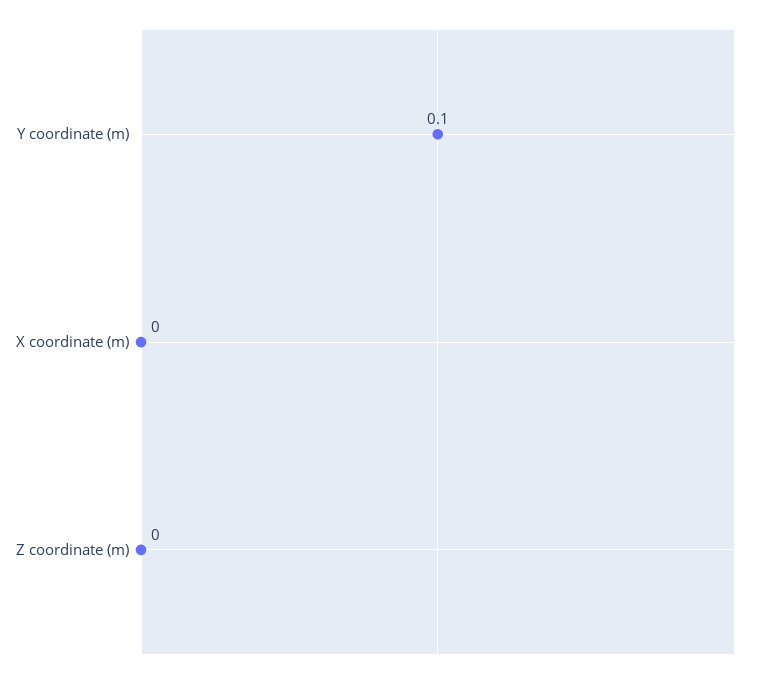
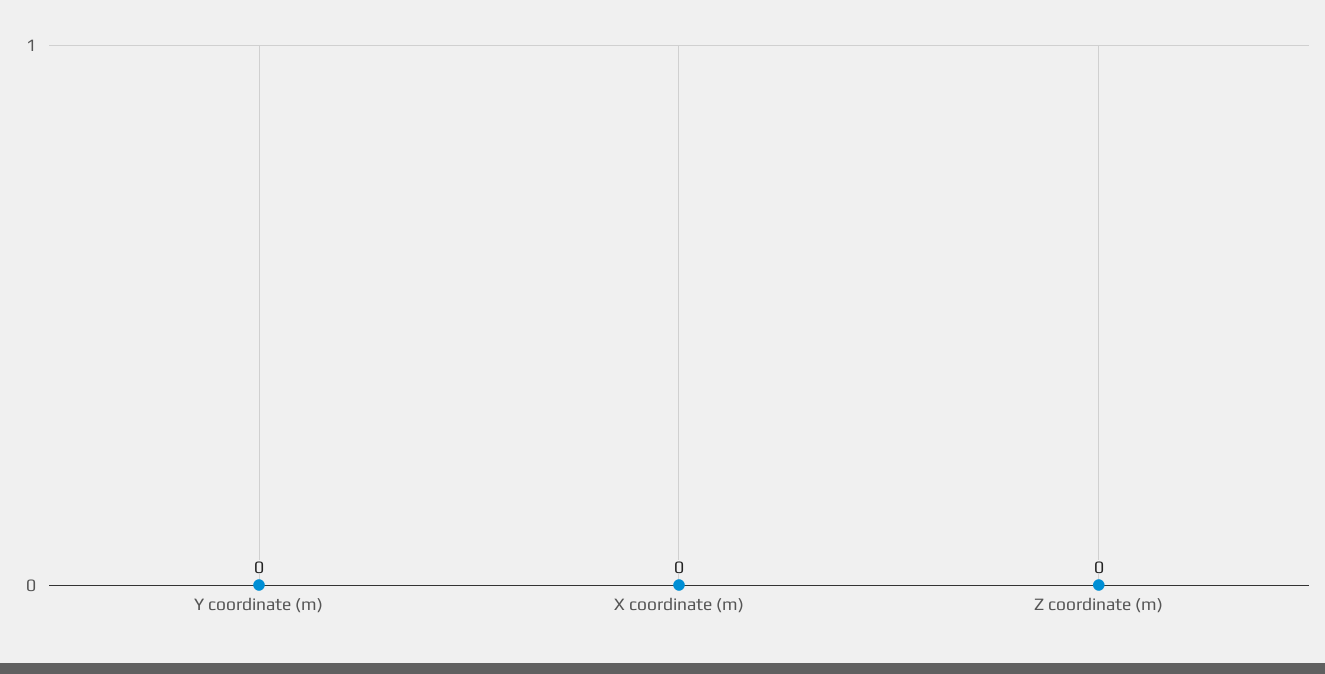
Y coordinate (m): 0.1 -> 0

